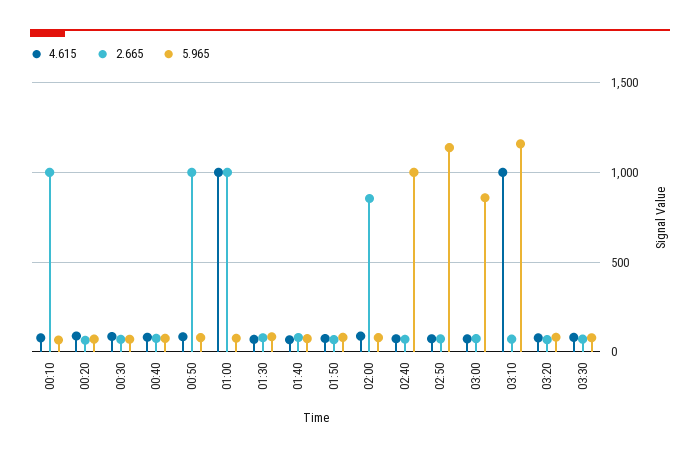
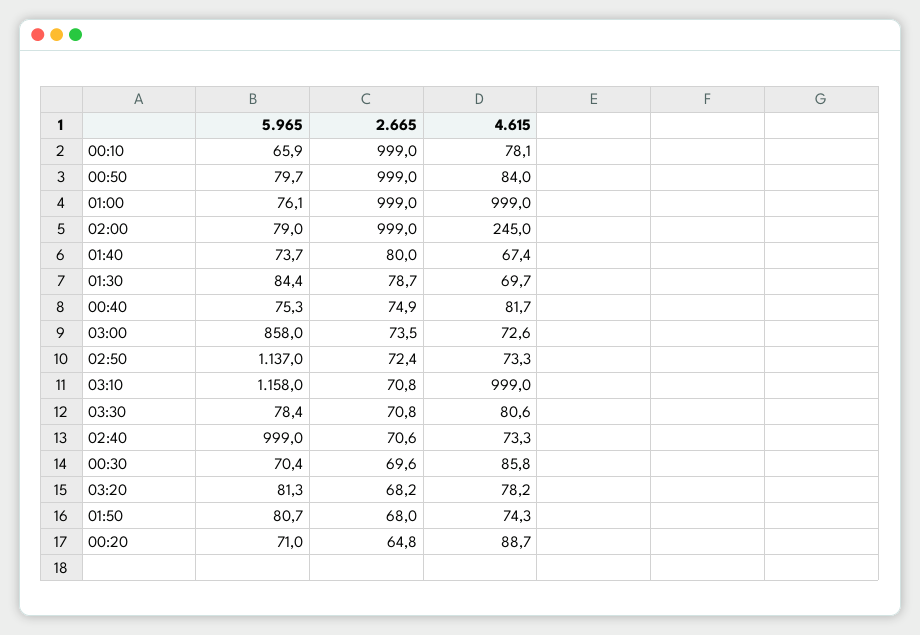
4.615, 02:00: 100 -> 245
2.665, 02:00: 850 -> 999

